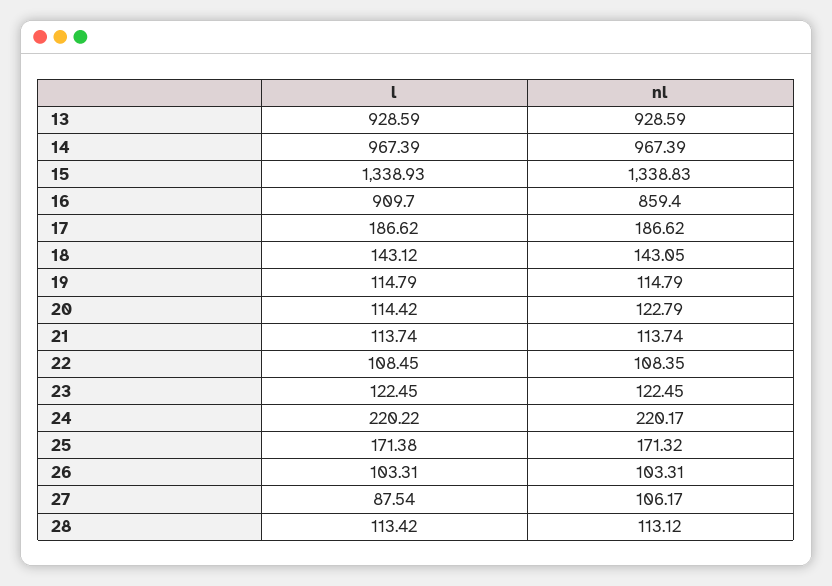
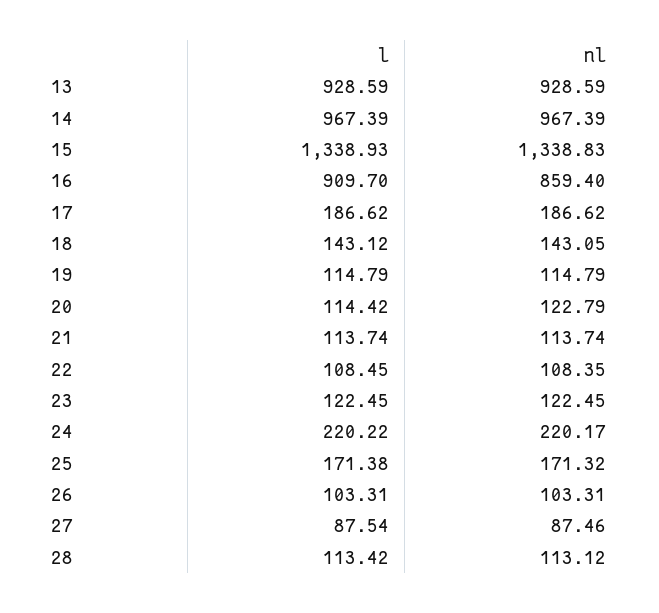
nl, 27: 106.17 -> 87.46

